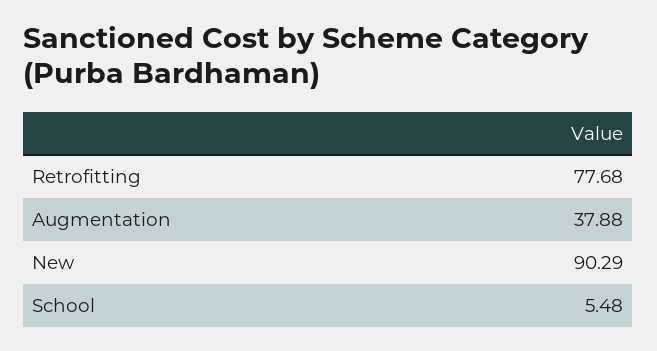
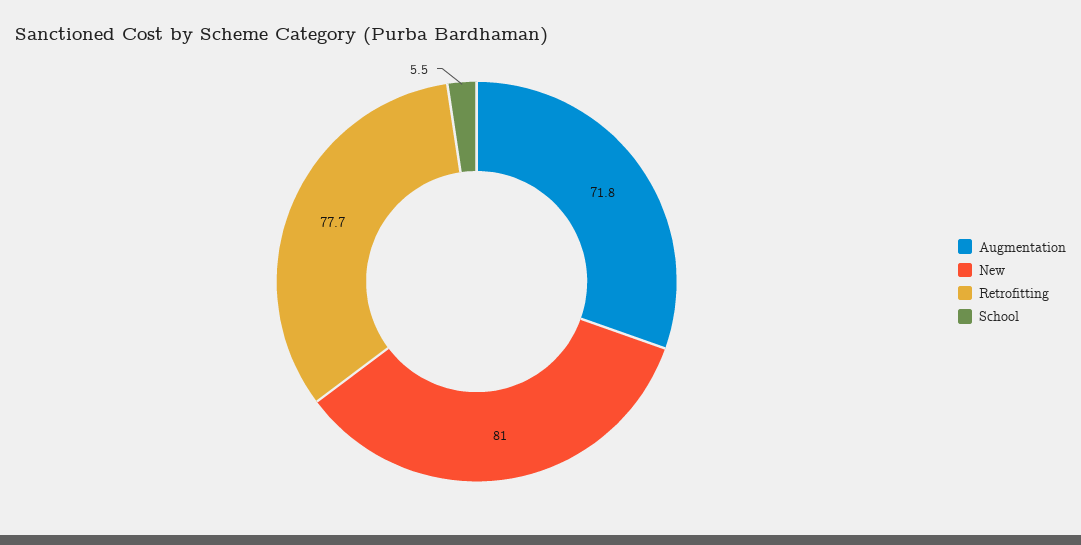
Augmentation: 37.88 -> 71.8
New: 90.29 -> 81

